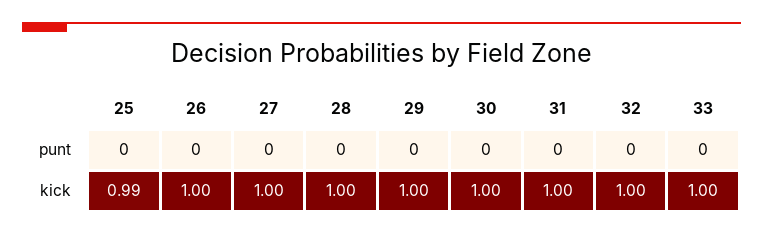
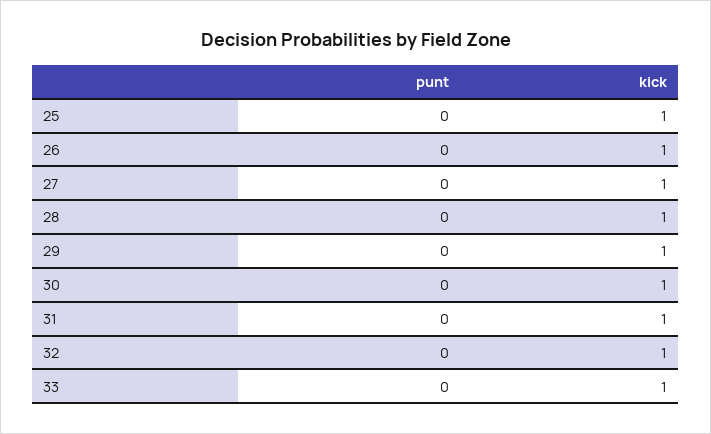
25, kick: 0.99 -> 1

